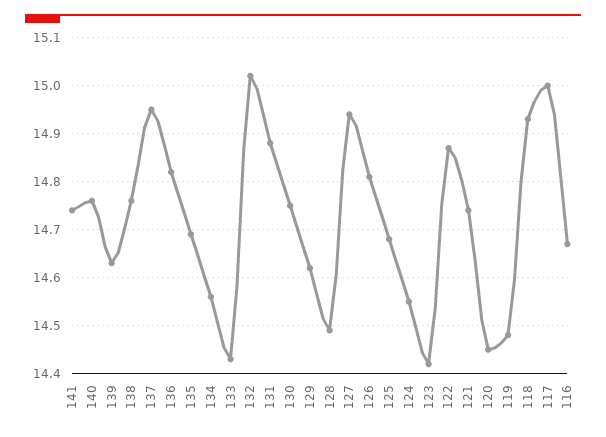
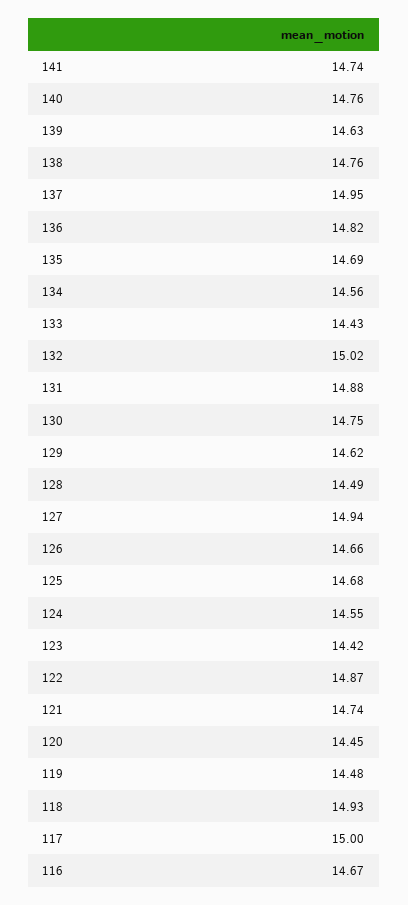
126: 14.8 -> 14.66

